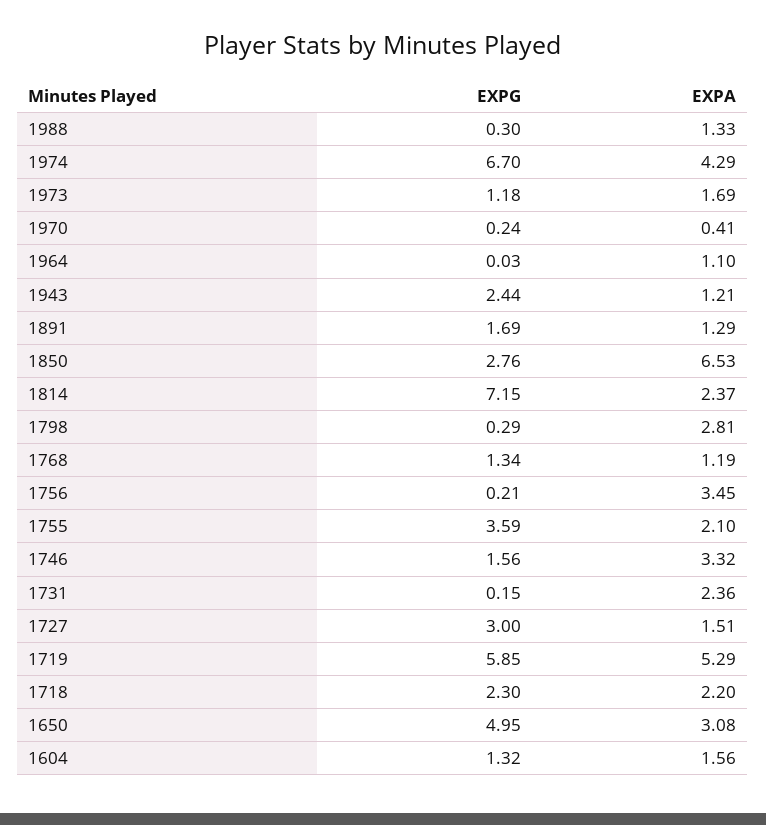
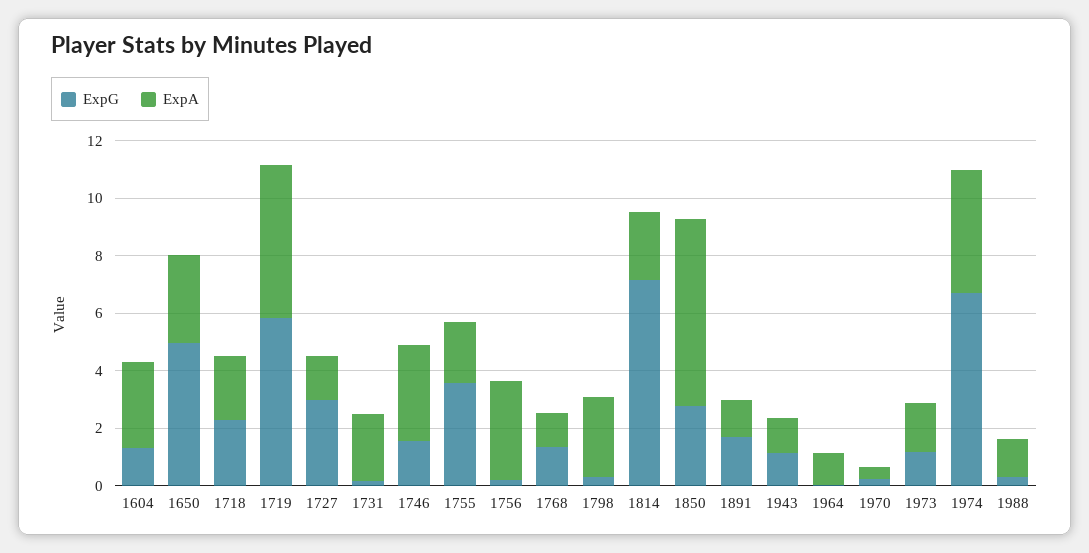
EXPG, 1943: 2.44 -> 1
EXPA, 1604: 1.56 -> 3

